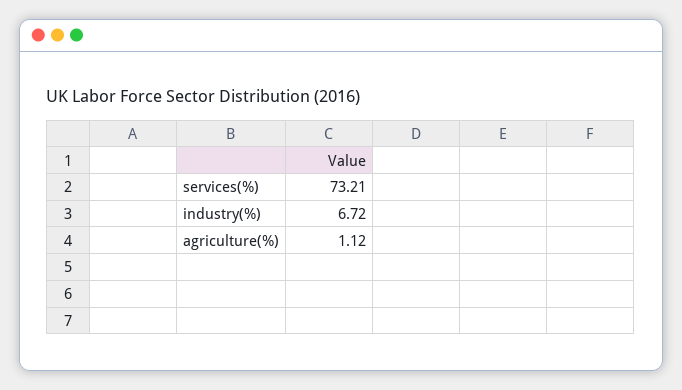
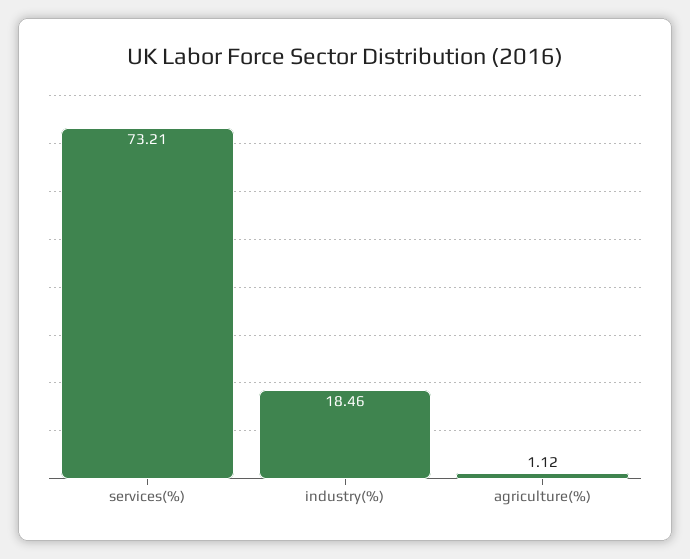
industry(%): 6.72 -> 18.46

